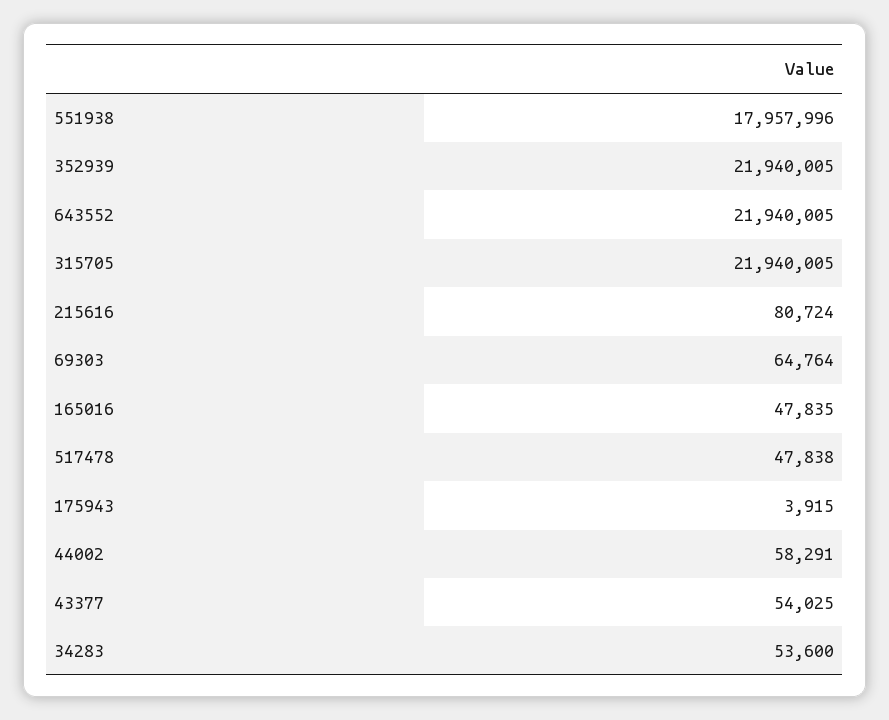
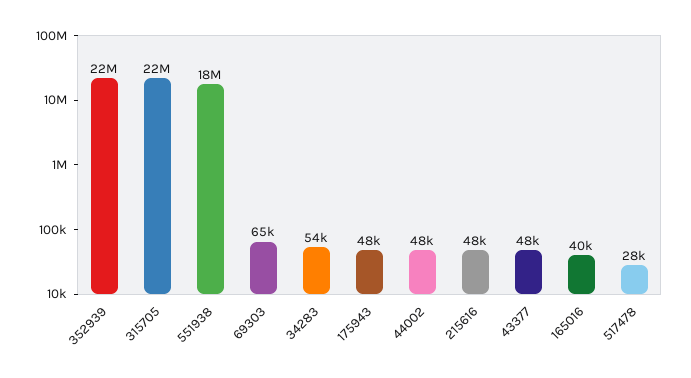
643552: 21940005 -> none
215616: 80724 -> 48000
165016: 47835 -> 40000
517478: 47838 -> 28000
175943: 3915 -> 48000
44002: 58291 -> 48000
43377: 54025 -> 48000

